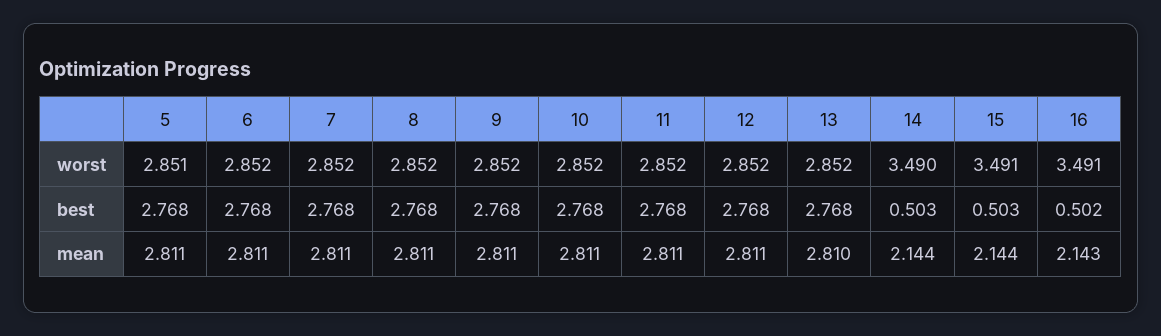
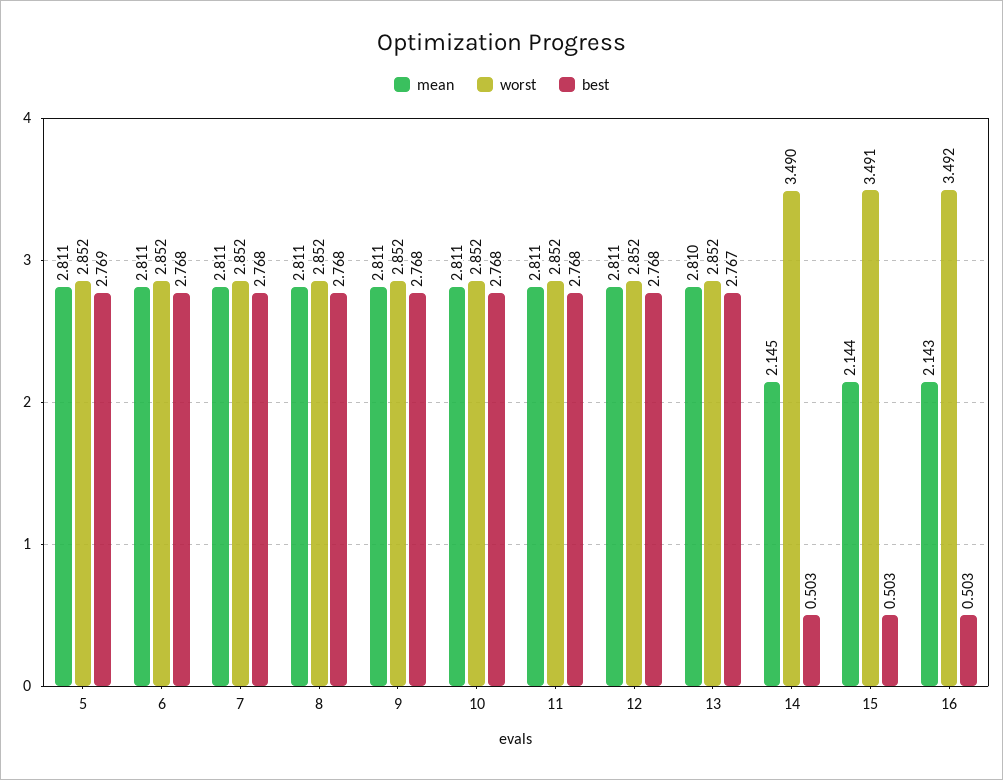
worst, 5: 2.851 -> 2.852
worst, 16: 3.491 -> 3.492
best, 5: 2.768 -> 2.769
best, 13: 2.768 -> 2.767
best, 16: 0.502 -> 0.503
mean, 14: 2.144 -> 2.145

